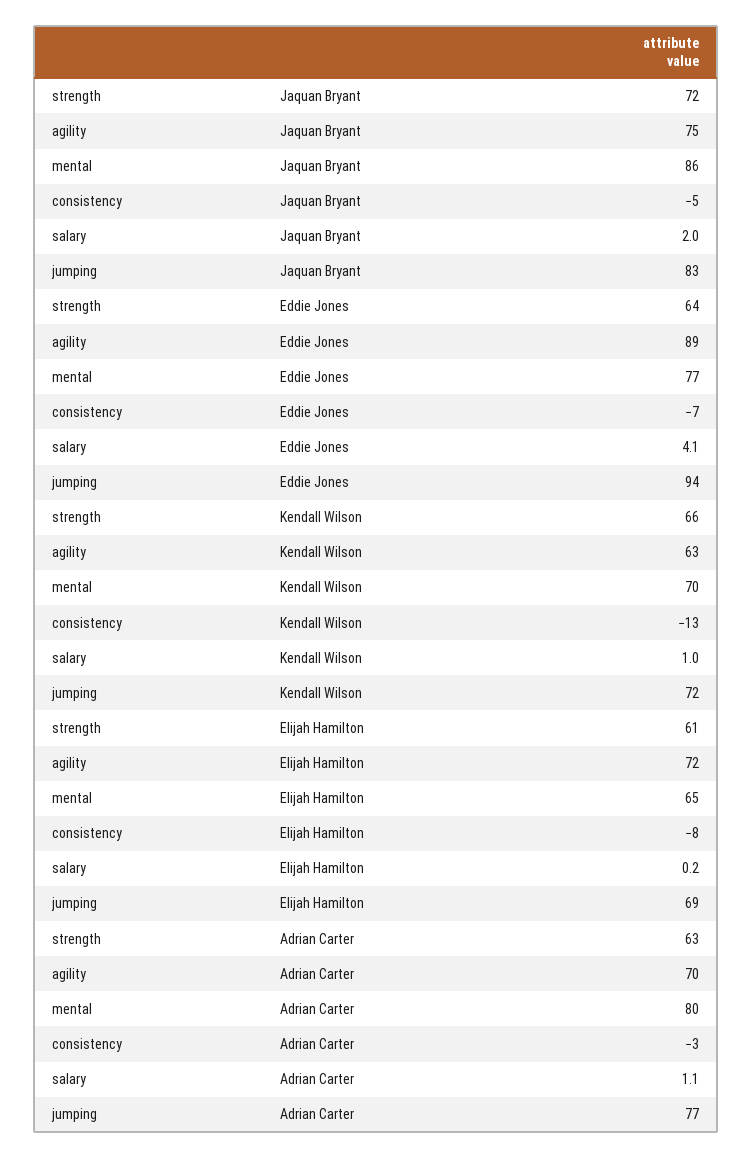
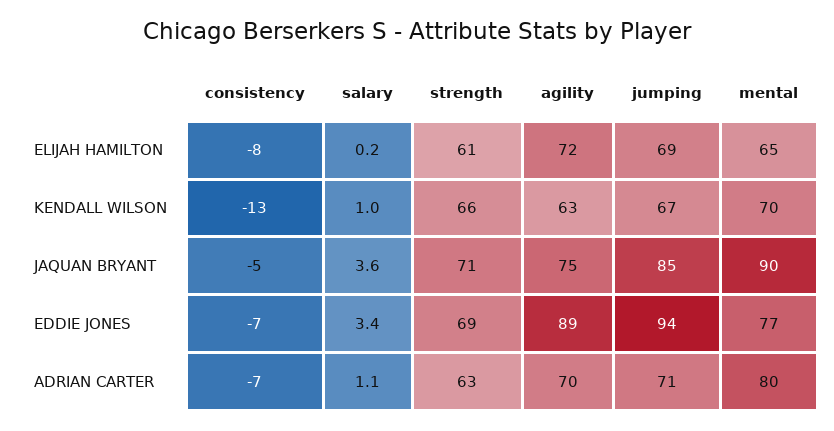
strength, Jaquan Bryant: 72 -> 71
mental, Jaquan Bryant: 86 -> 90
salary, Jaquan Bryant: 2 -> 3.6
jumping, Jaquan Bryant: 83 -> 85
strength, Eddie Jones: 64 -> 69
salary, Eddie Jones: 4.1 -> 3.4
jumping, Kendall Wilson: 72 -> 67
consistency, Adrian Carter: -3 -> -7
jumping, Adrian Carter: 77 -> 71

